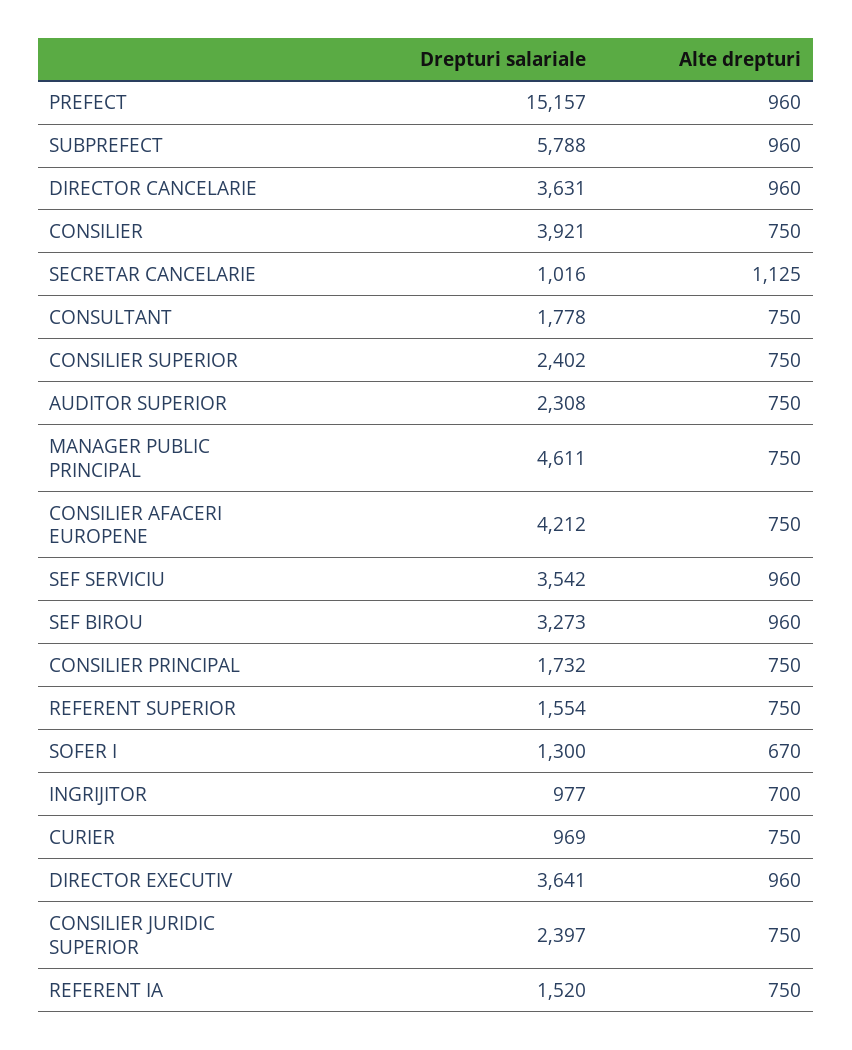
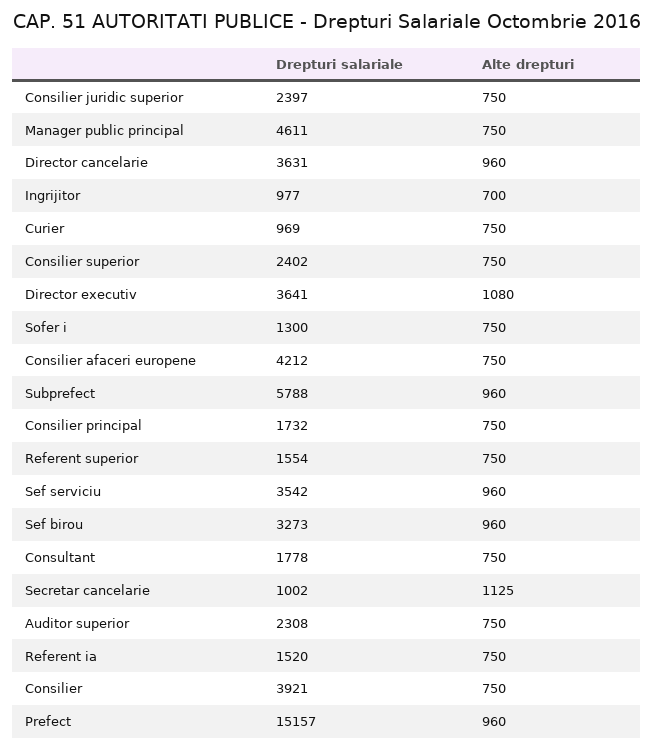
Drepturi salariale, SECRETAR CANCELARIE: 1016 -> 1002
Alte drepturi, SOFER I: 670 -> 750
Alte drepturi, DIRECTOR EXECUTIV: 960 -> 1080

